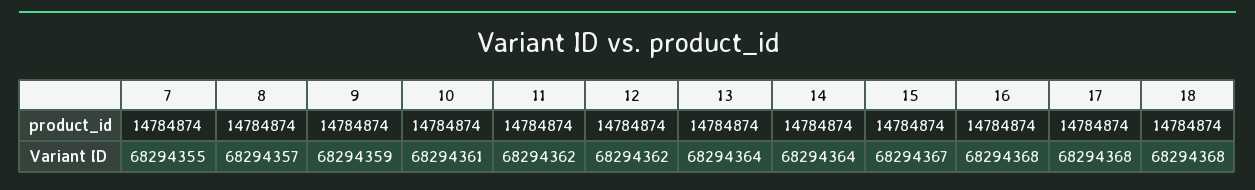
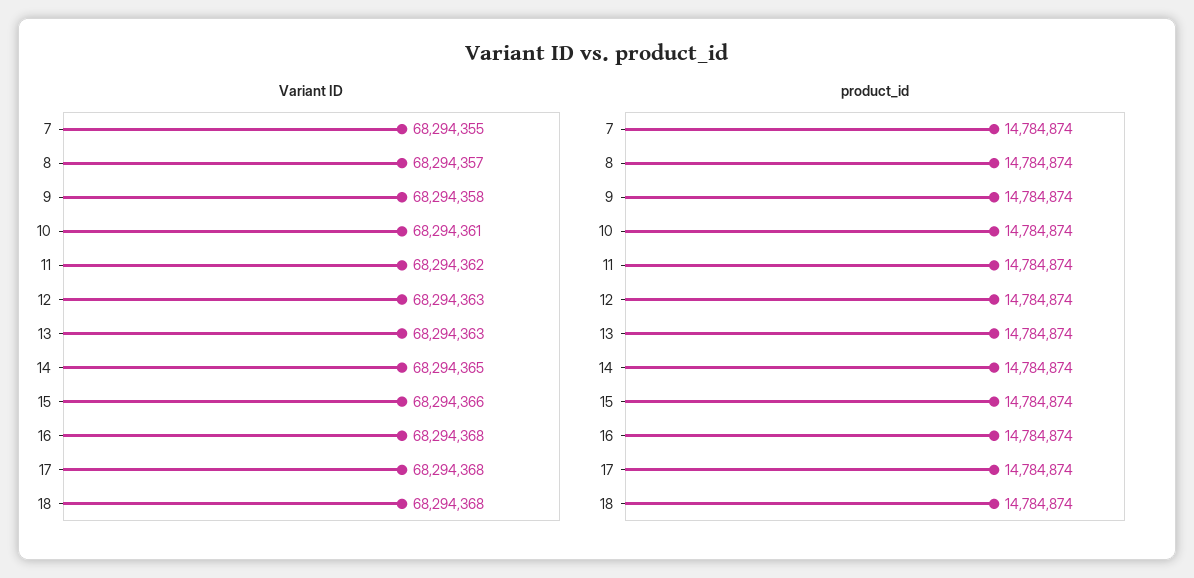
Variant ID, 9: 68294359 -> 68294358
Variant ID, 12: 68294362 -> 68294363
Variant ID, 13: 68294364 -> 68294363
Variant ID, 14: 68294364 -> 68294365
Variant ID, 15: 68294367 -> 68294366

